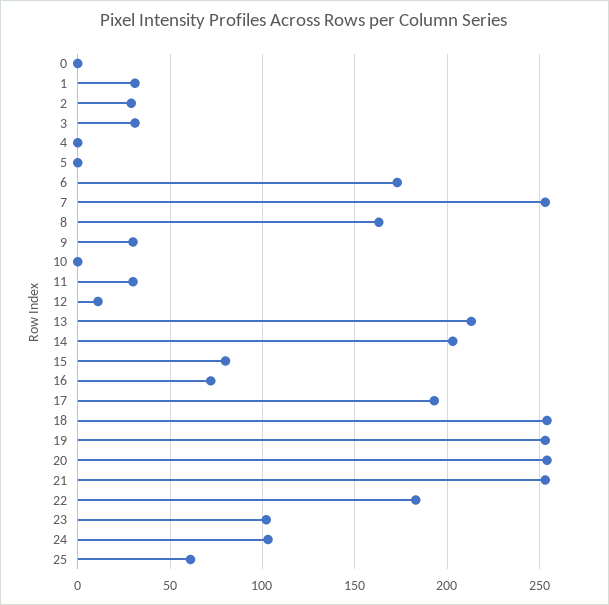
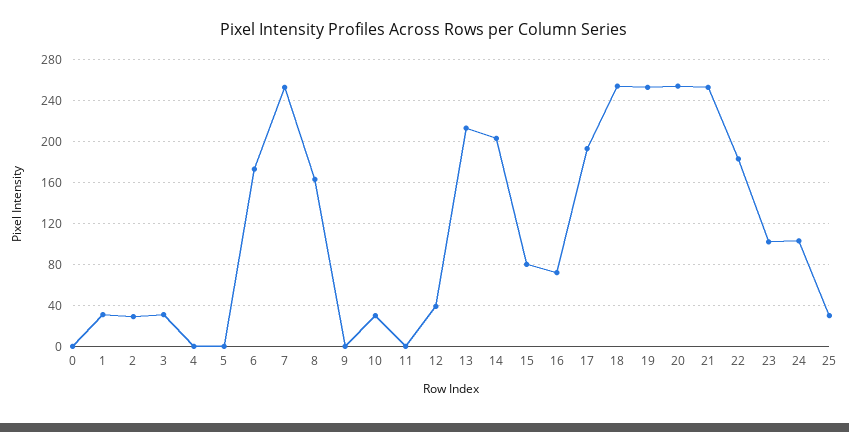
9: 30 -> 0
10: 0 -> 30
11: 30 -> 0
12: 10 -> 40
25: 60 -> 30

